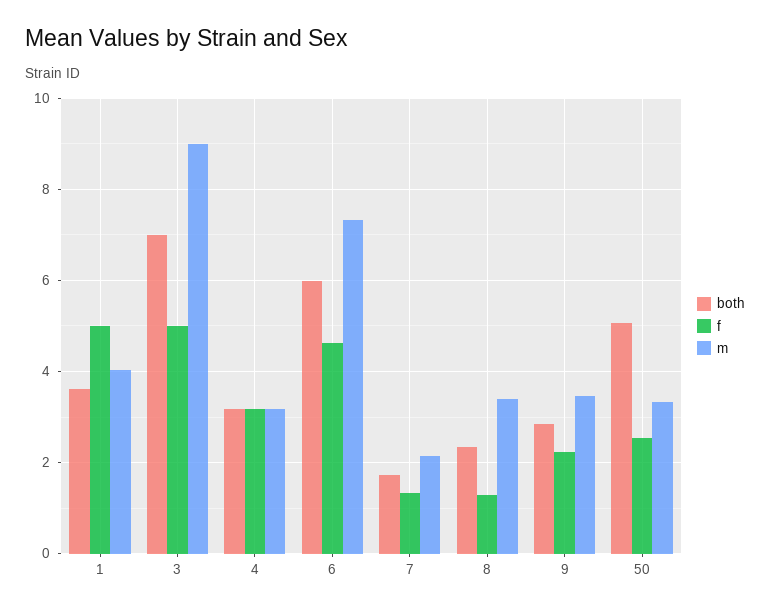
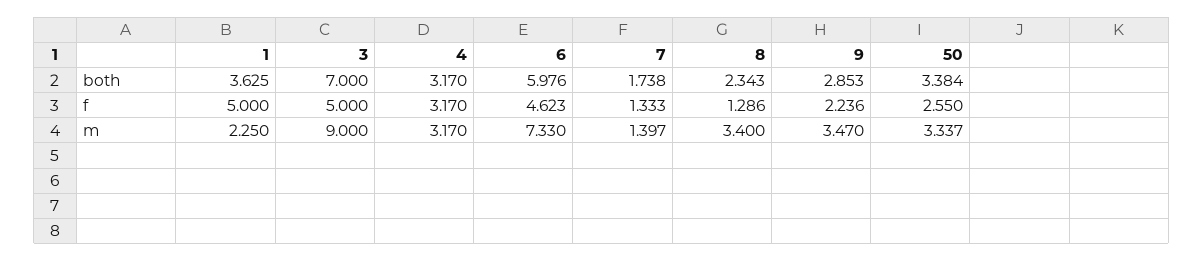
m, 1: 4 -> 2.25
m, 7: 2.2 -> 1.397
both, 50: 5 -> 3.384

